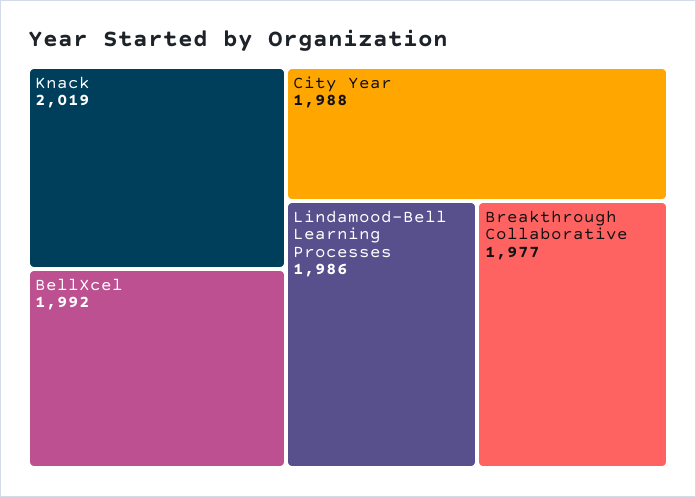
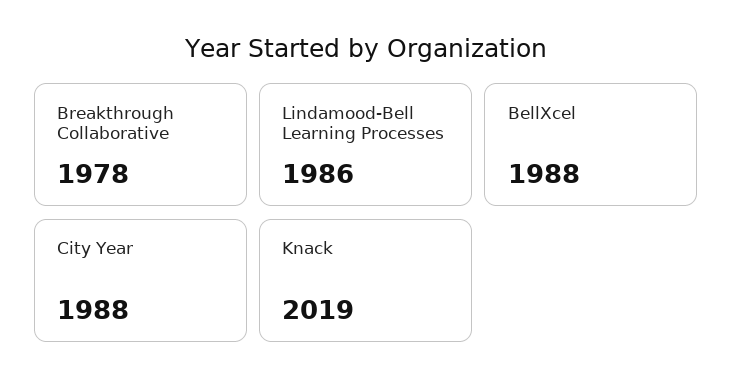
BellXcel: 1992 -> 1988
Breakthrough Collaborative: 1977 -> 1978

